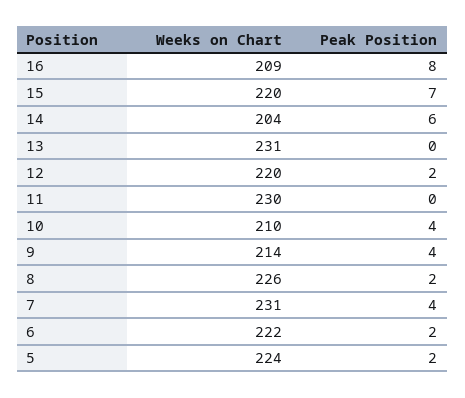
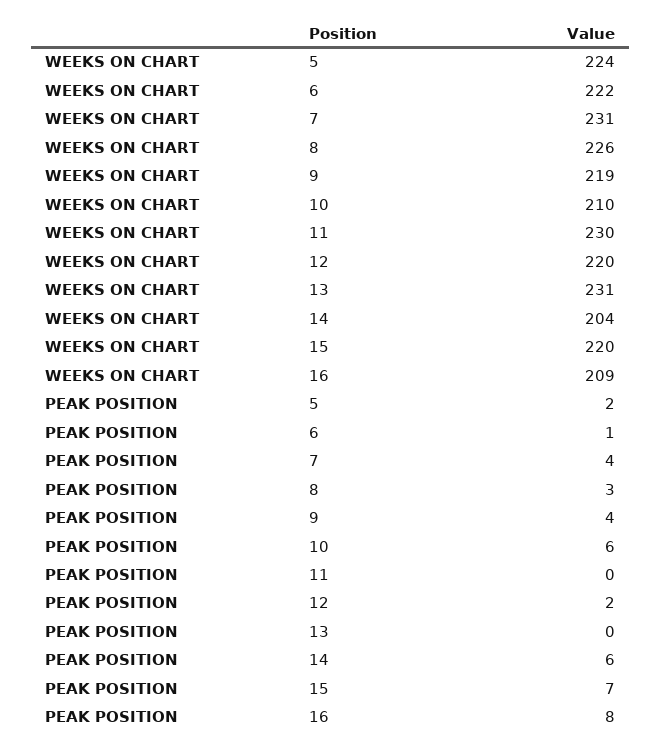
Peak Position, 10: 4 -> 6
Weeks on Chart, 9: 214 -> 219
Peak Position, 8: 2 -> 3
Peak Position, 6: 2 -> 1

